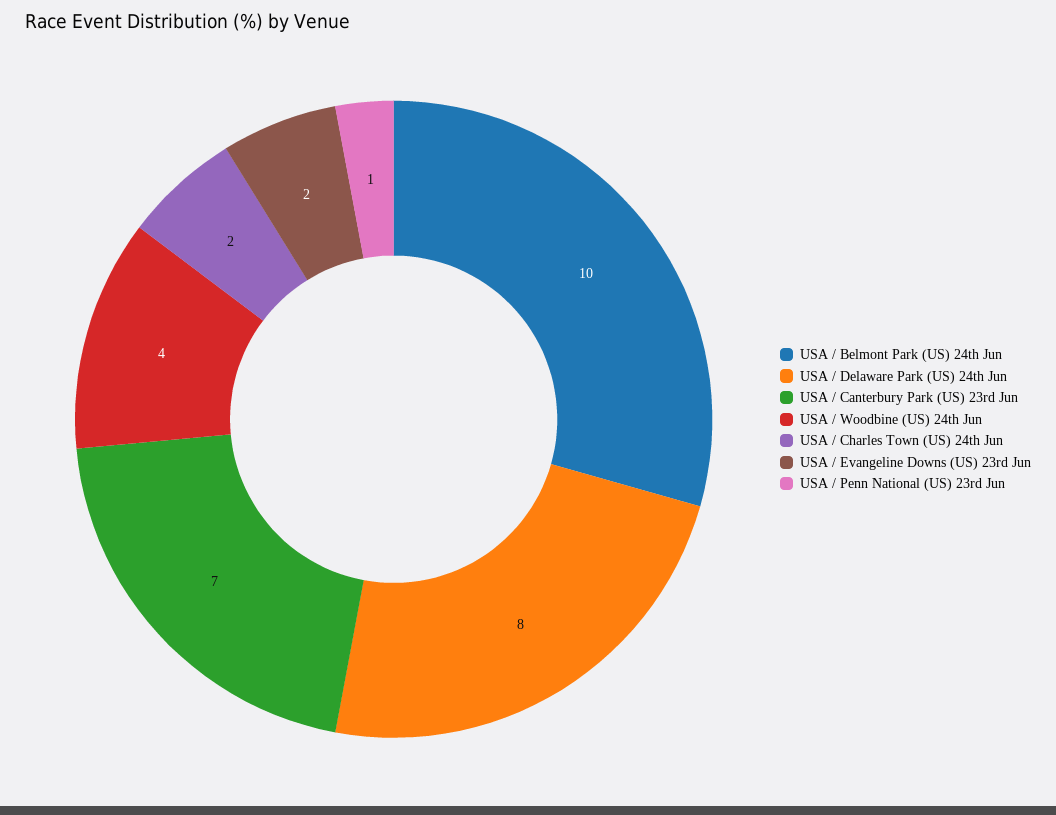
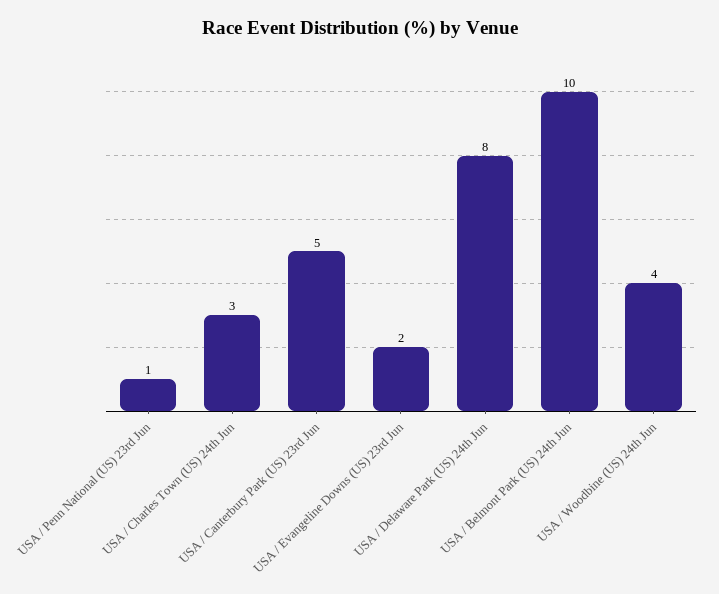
USA / Canterbury Park (US) 23rd Jun: 7 -> 5
USA / Charles Town (US) 24th Jun: 2 -> 3

